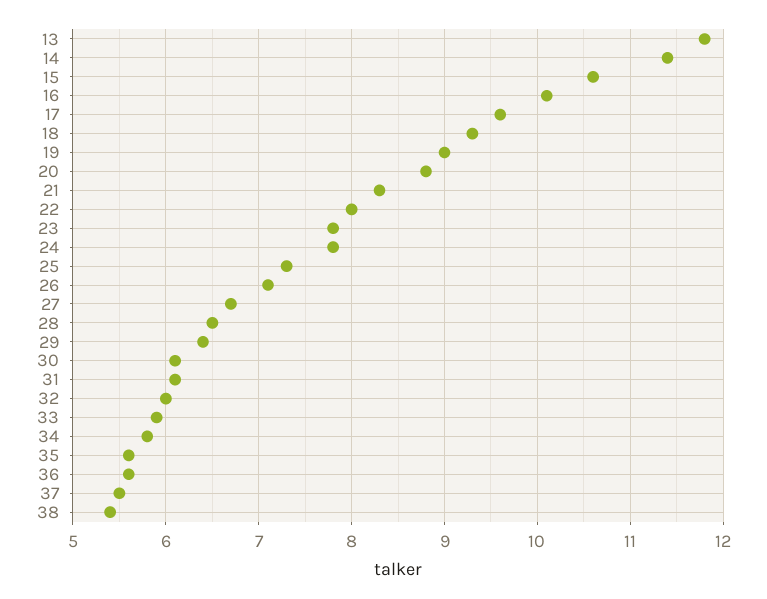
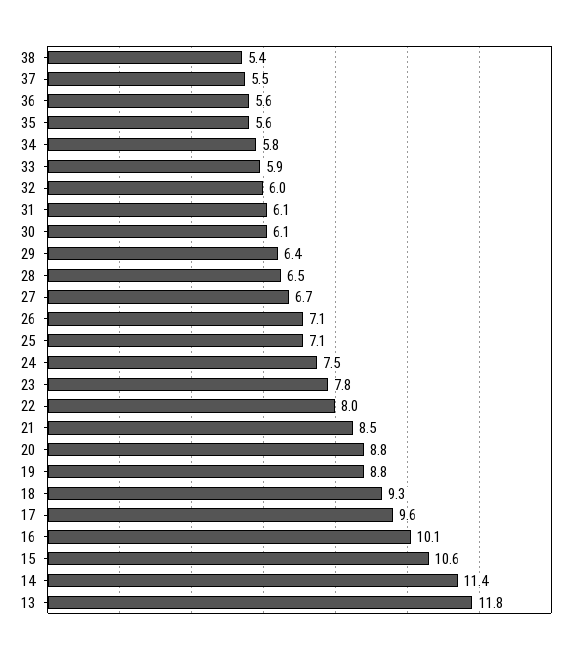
19: 9 -> 8.8
21: 8.3 -> 8.5
24: 7.8 -> 7.5
25: 7.3 -> 7.1

